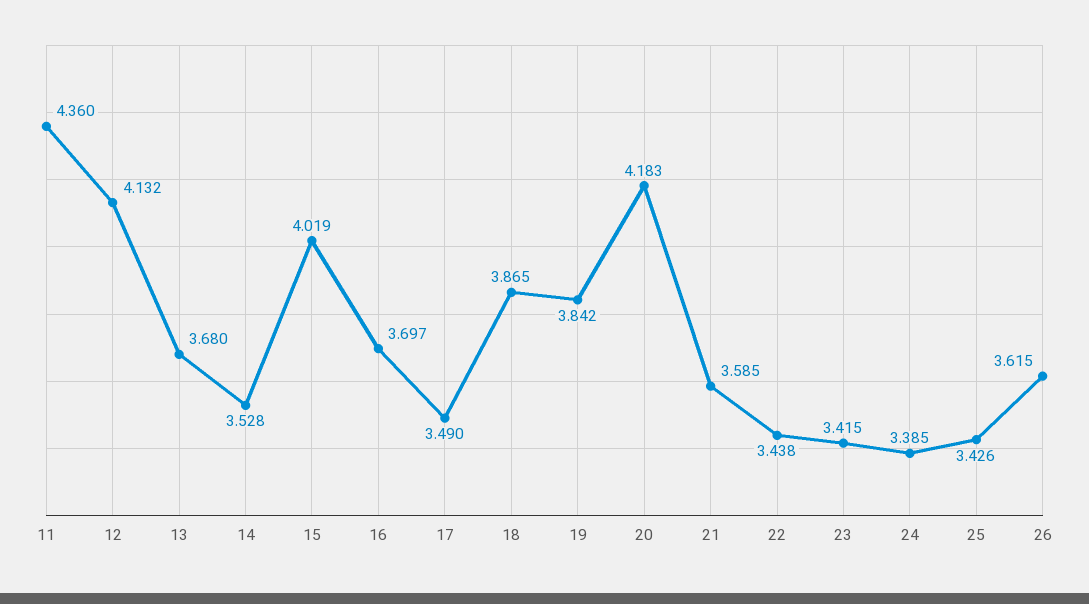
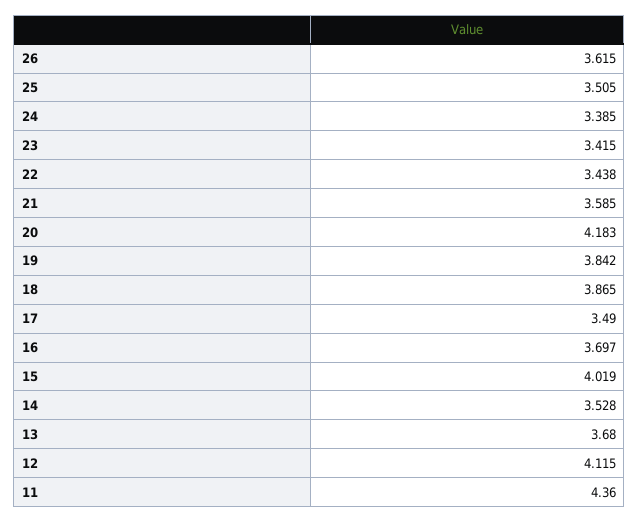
12: 4.132 -> 4.115
25: 3.426 -> 3.505

